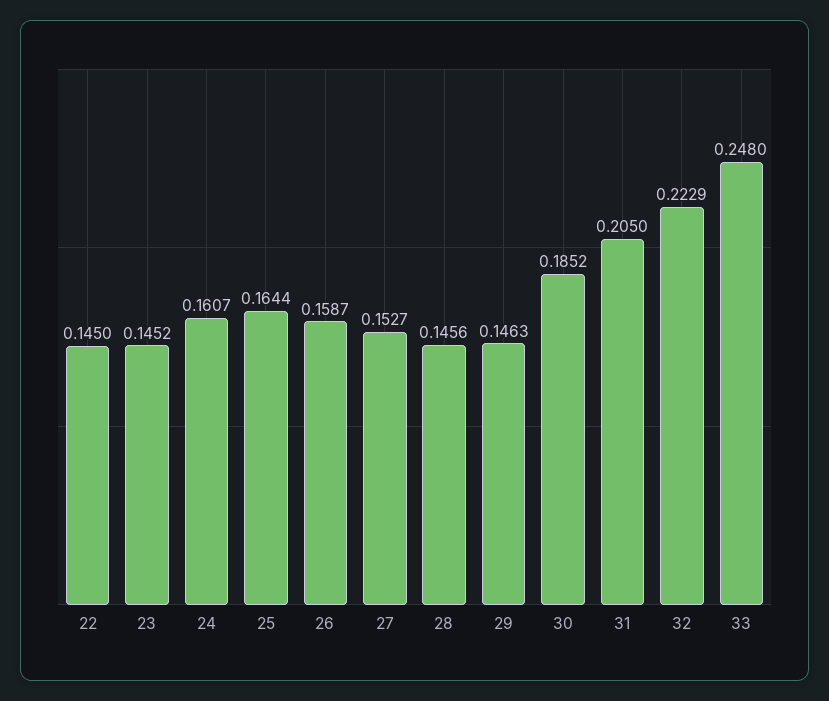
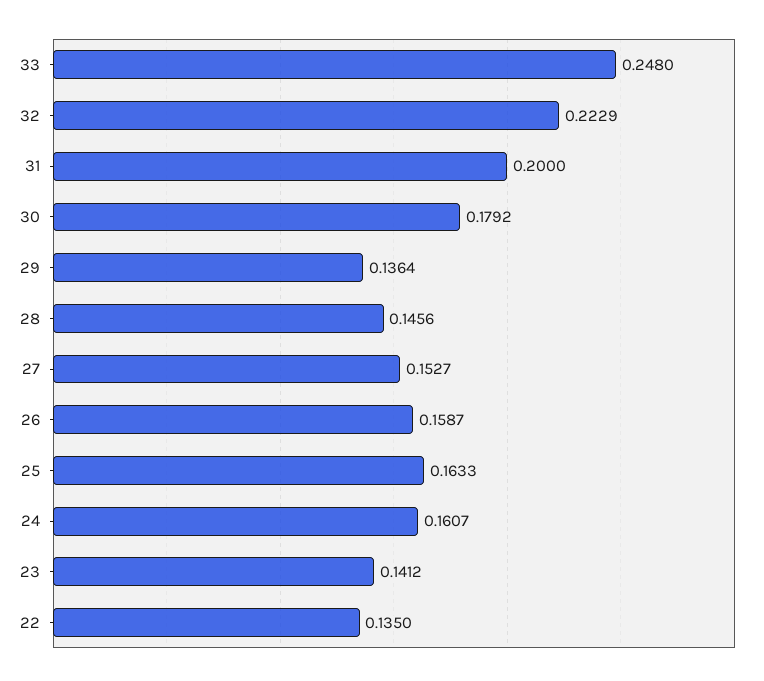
22: 0.145 -> 0.135
23: 0.1452 -> 0.1412
25: 0.1644 -> 0.1633
29: 0.1463 -> 0.1364
30: 0.1852 -> 0.1792
31: 0.205 -> 0.2

